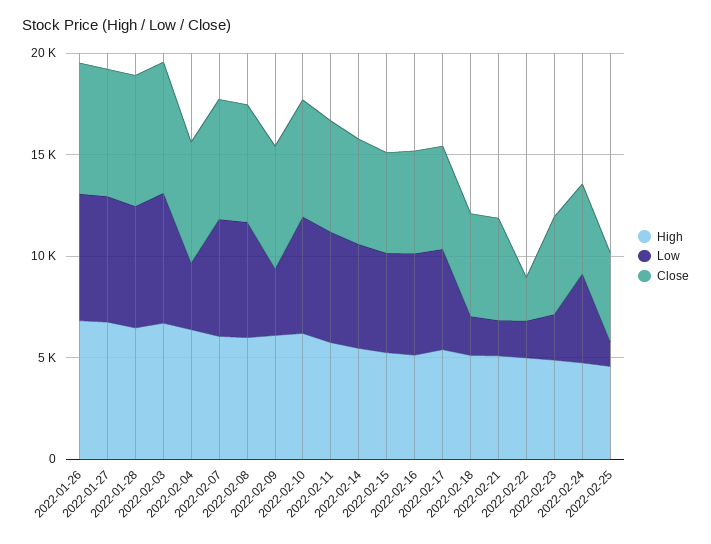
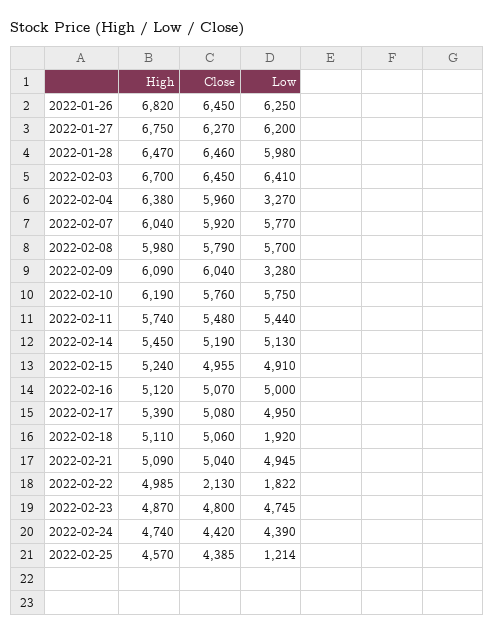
Low, 2022-02-21: 2000 -> 4945
Low, 2022-02-23: 2000 -> 4745

